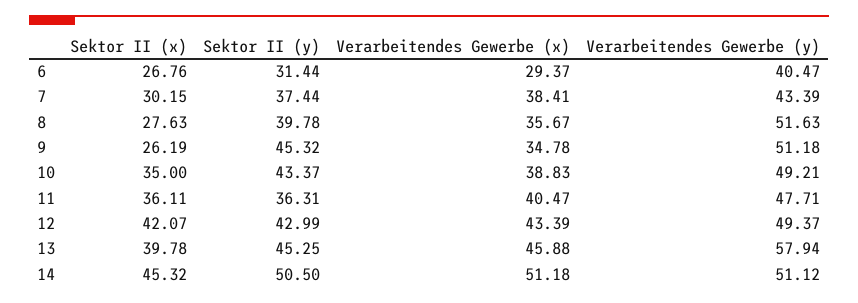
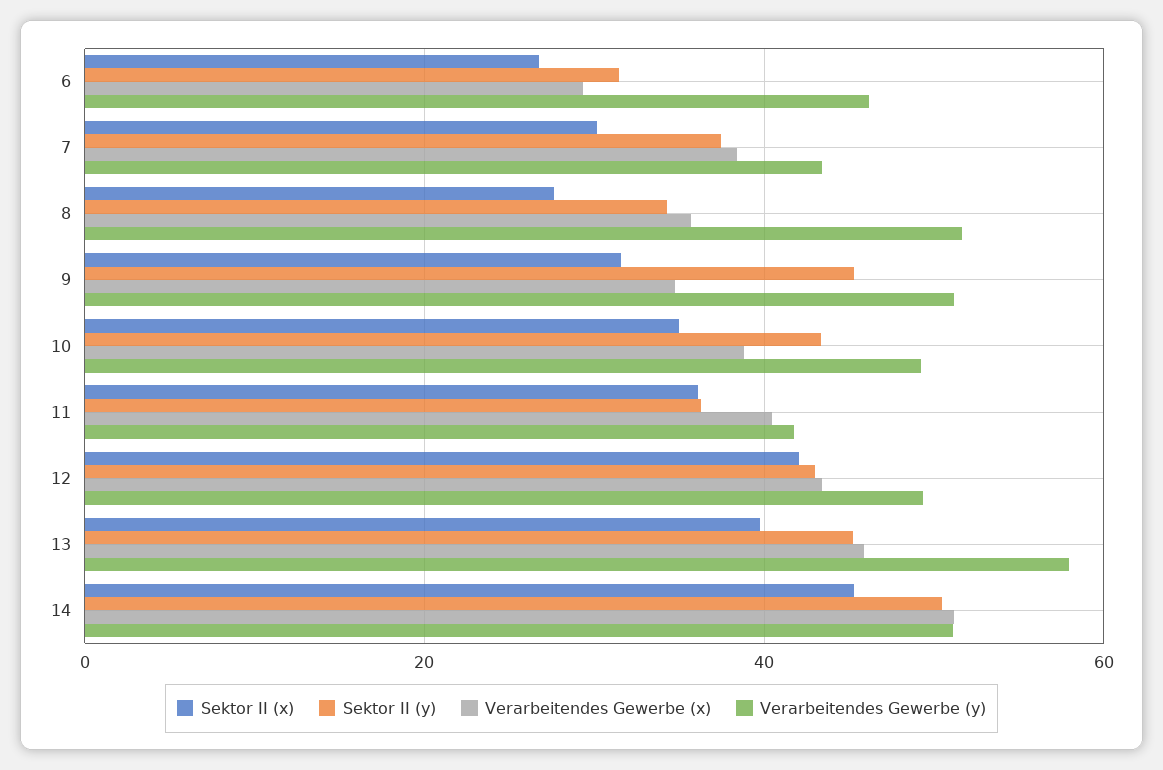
Verarbeitendes Gewerbe (y), 6: 40.47 -> 46
Sektor II (y), 8: 39.78 -> 34
Sektor II (x), 9: 26.19 -> 32
Verarbeitendes Gewerbe (y), 11: 47.71 -> 42

